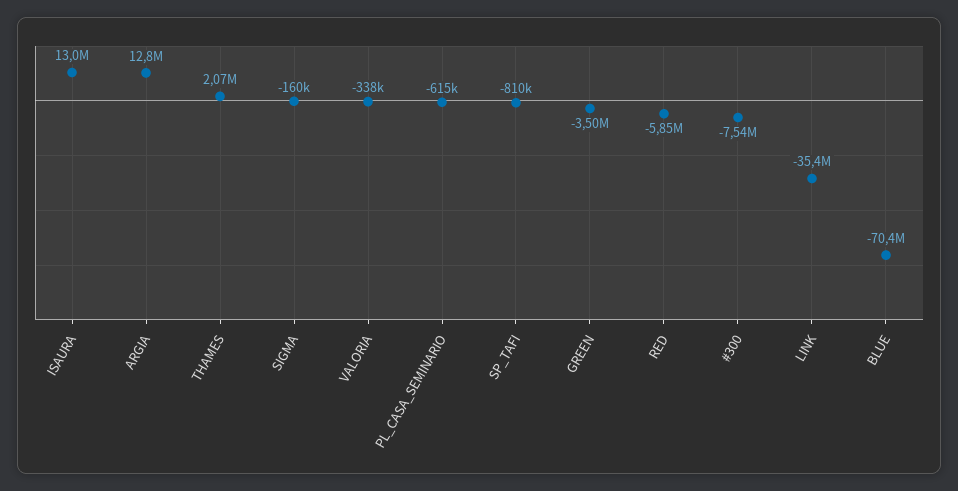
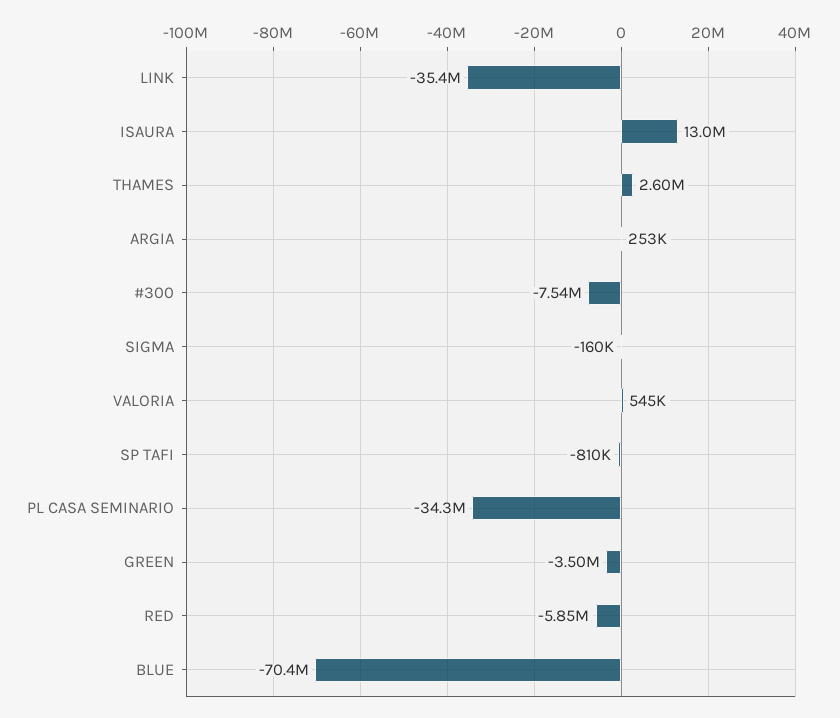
ARGIA: 12800000 -> 253000
THAMES: 2070000 -> 2600000
VALORIA: -338000 -> 545000
PL_CASA_SEMINARIO: -615000 -> -34300000

